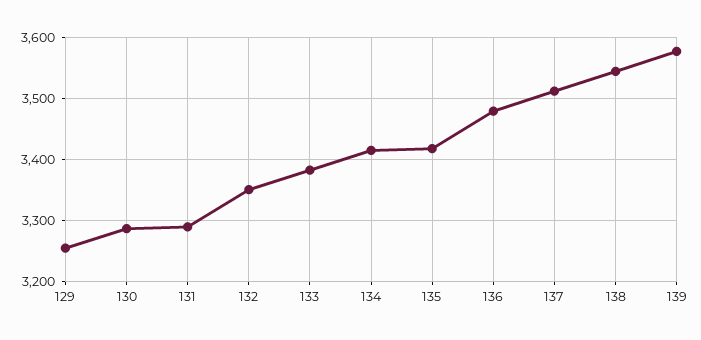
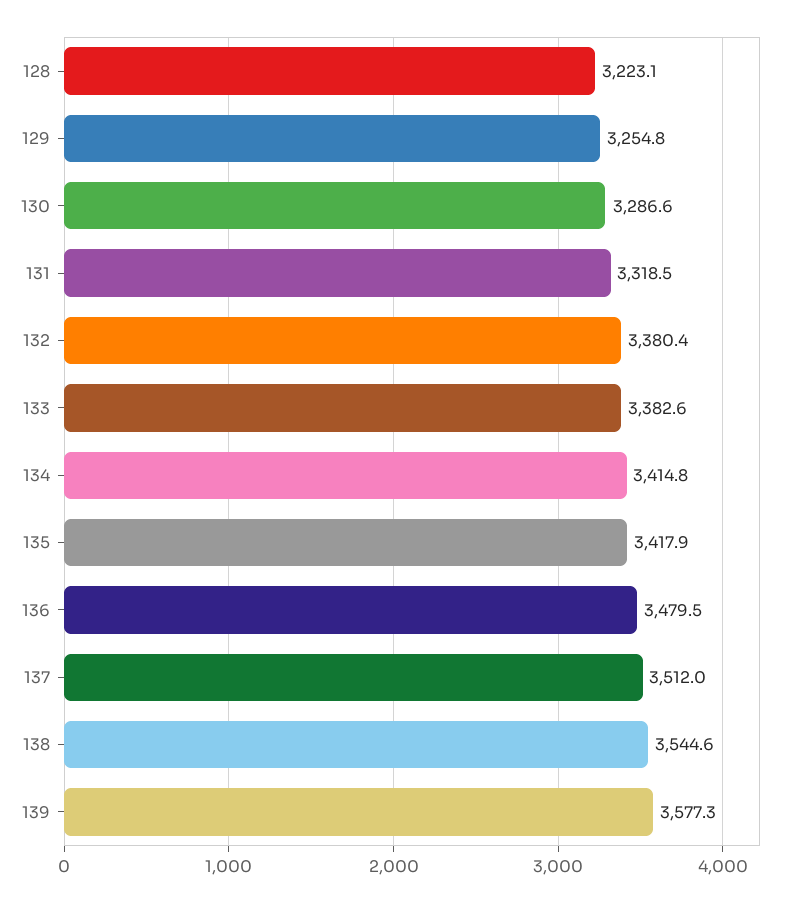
131: 3290 -> 3318.5
132: 3350 -> 3380.4
128: none -> 3223.1

